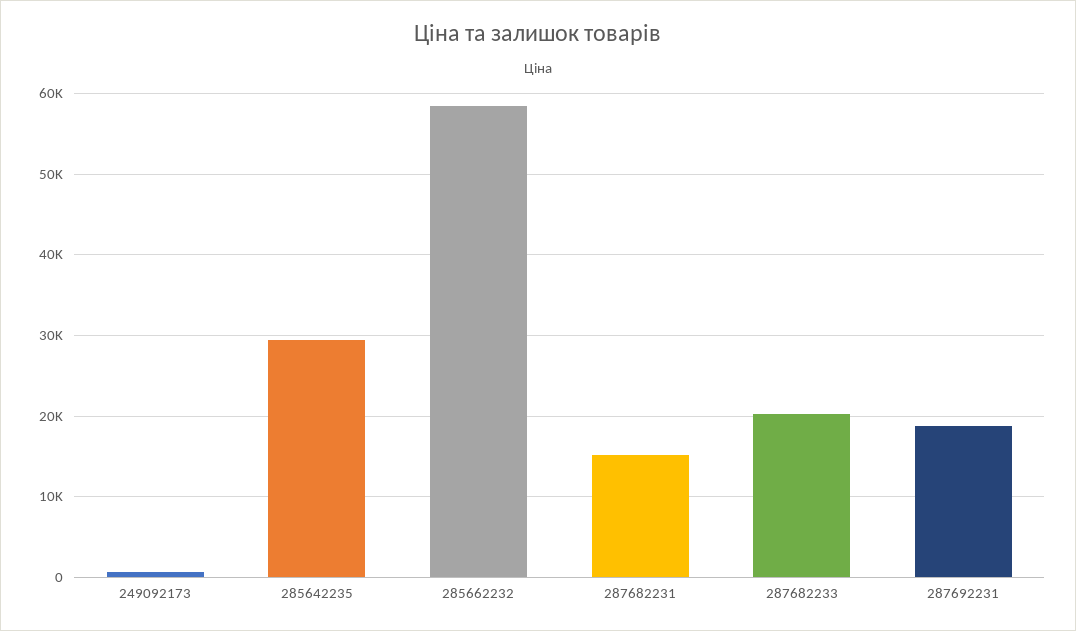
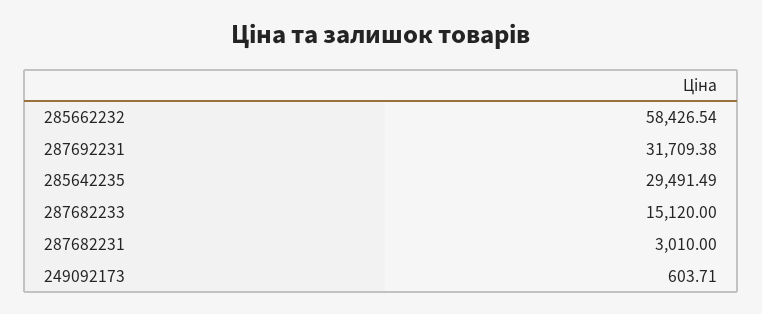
287682231: 15000 -> 3010
287682233: 20000 -> 15120
287692231: 19000 -> 31709.38

